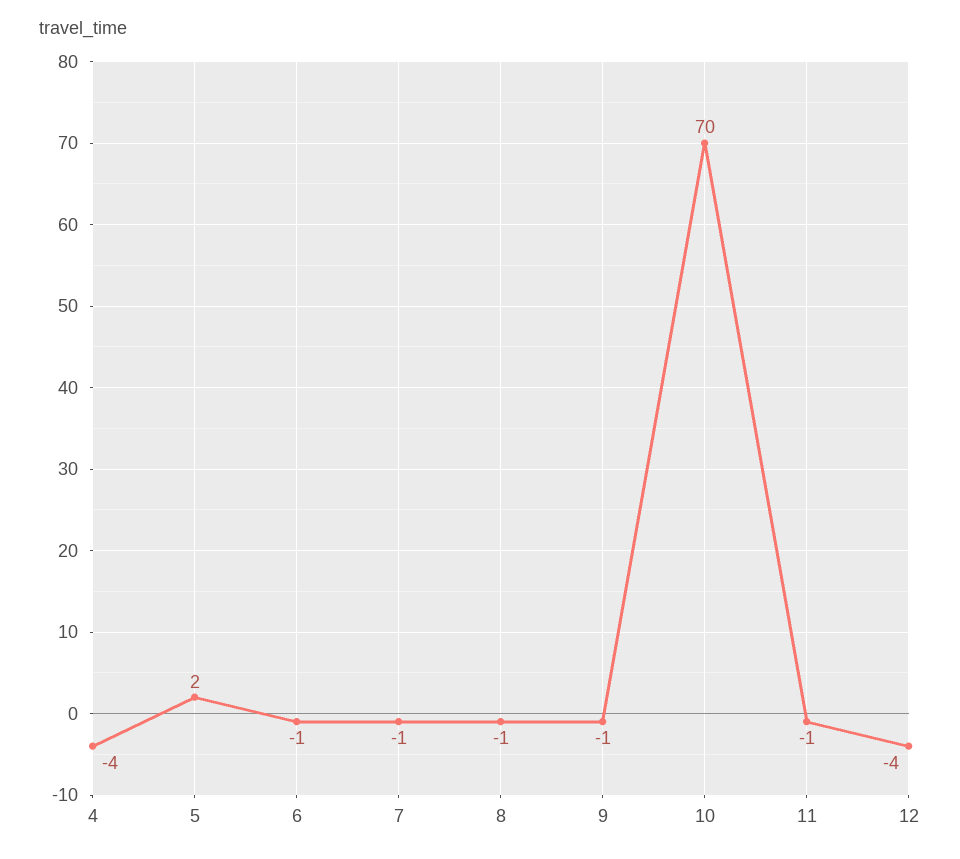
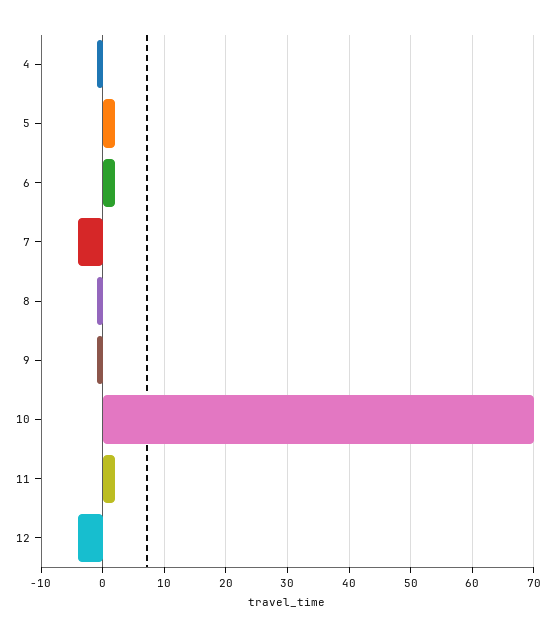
4: -4 -> -1
6: -1 -> 2
7: -1 -> -4
11: -1 -> 2

